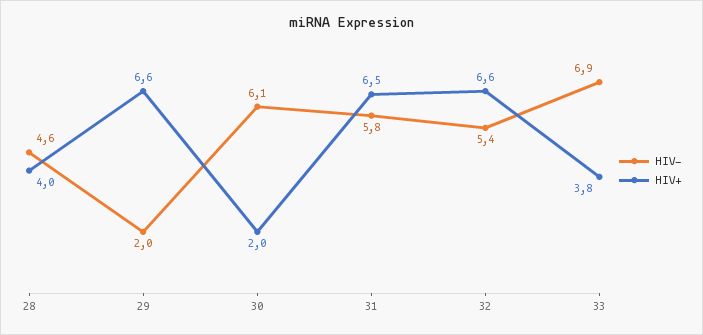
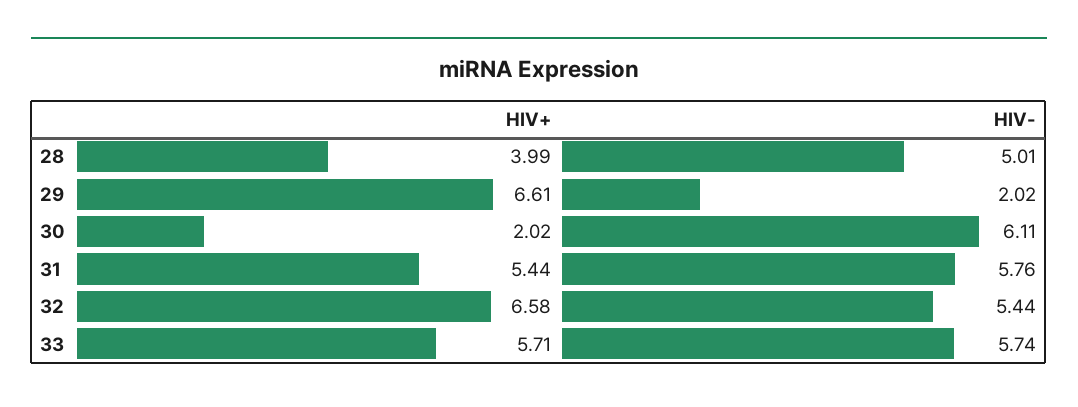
HIV-, 28: 4.6 -> 5.01
HIV+, 31: 6.5 -> 5.44
HIV-, 33: 6.9 -> 5.74
HIV+, 33: 3.8 -> 5.71

